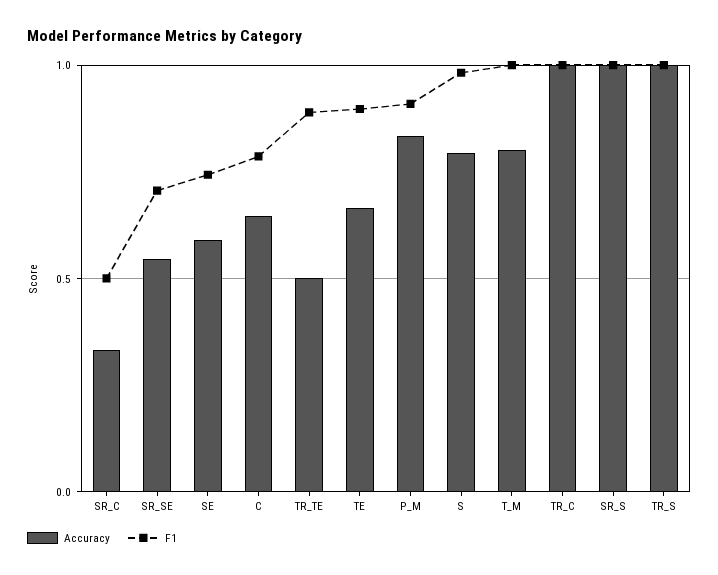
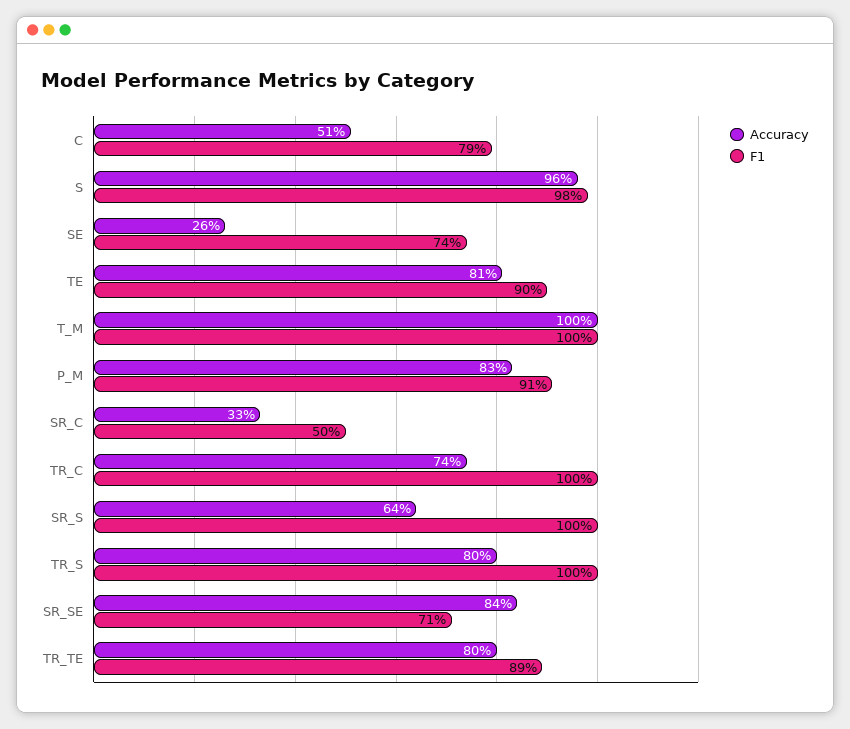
Accuracy, SR_SE: 0.55 -> 0.84
Accuracy, SE: 0.6 -> 0.26
Accuracy, C: 0.65 -> 0.51
Accuracy, TR_TE: 0.5 -> 0.8
Accuracy, TE: 0.65 -> 0.81
Accuracy, S: 0.8 -> 0.96
Accuracy, T_M: 0.8 -> 1
Accuracy, TR_C: 1 -> 0.74
Accuracy, SR_S: 1 -> 0.64
Accuracy, TR_S: 1 -> 0.8

